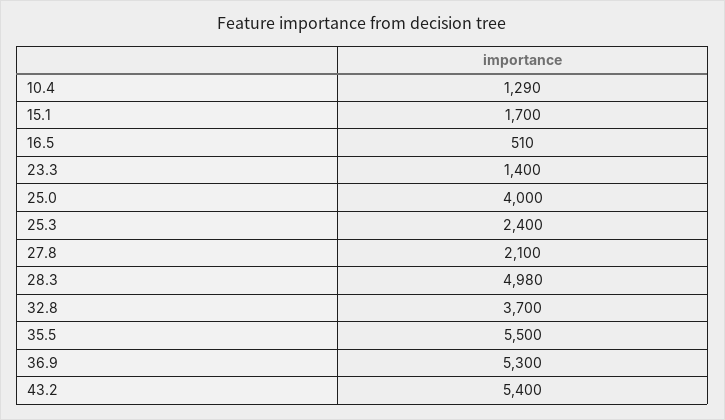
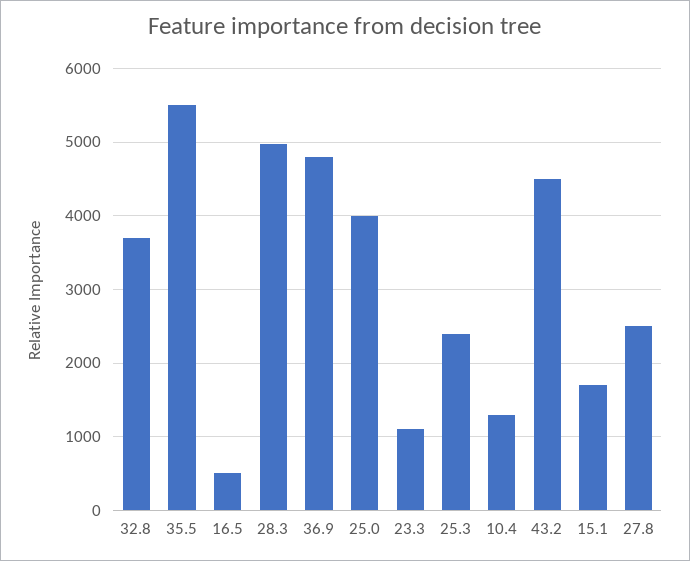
23.3: 1400 -> 1100
27.8: 2100 -> 2500
36.9: 5300 -> 4800
43.2: 5400 -> 4500

